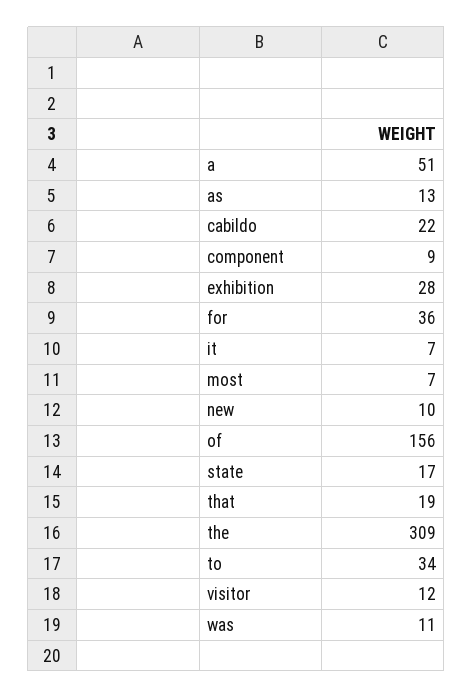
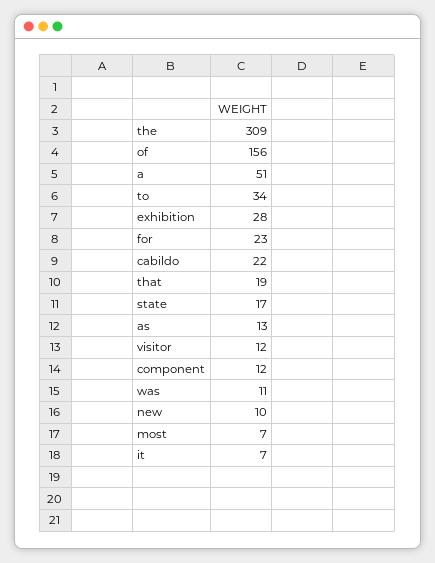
component: 9 -> 12
for: 36 -> 23

